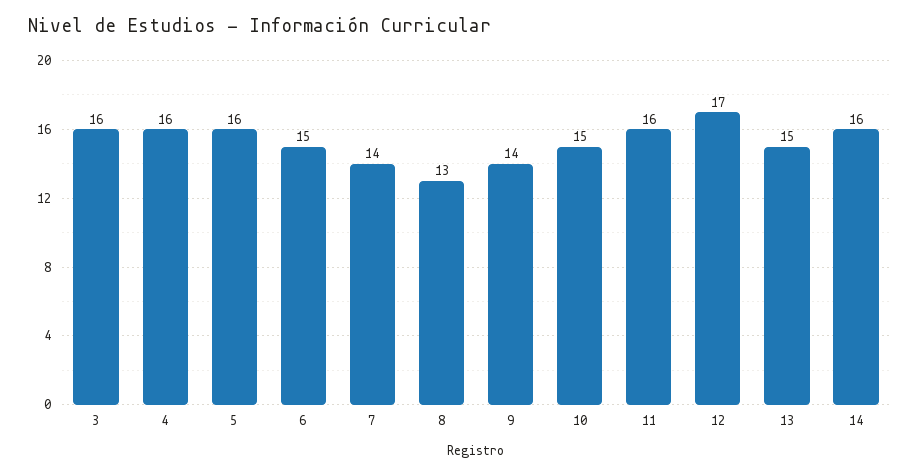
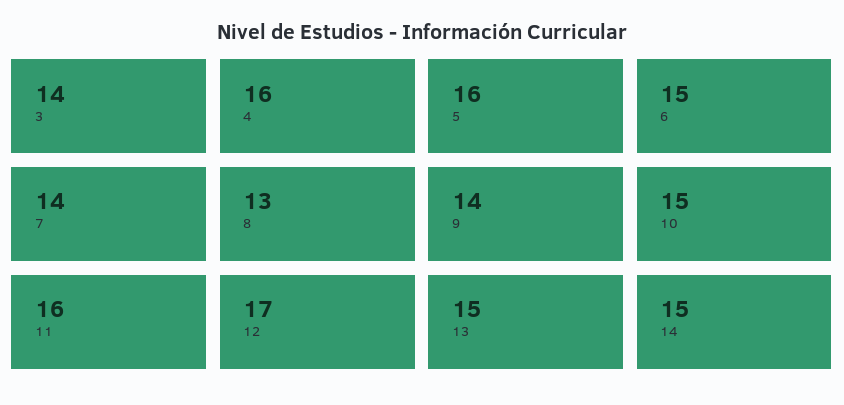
3: 16 -> 14
14: 16 -> 15

